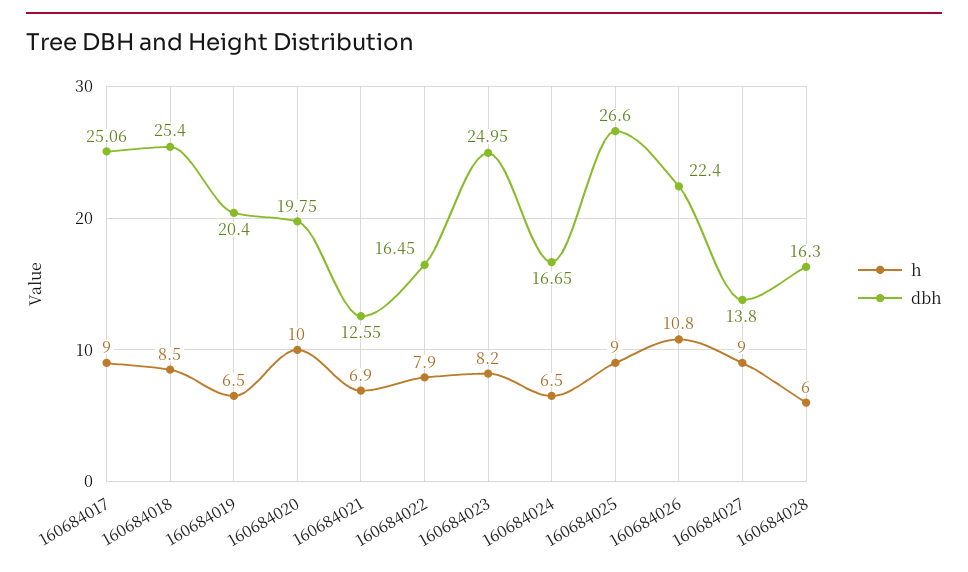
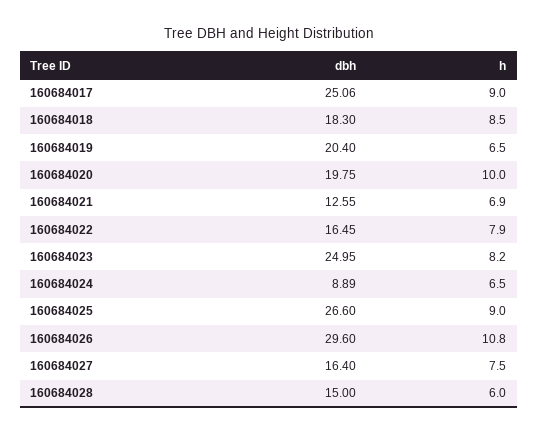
dbh, 160684018: 25.4 -> 18.3
dbh, 160684024: 16.65 -> 8.89
dbh, 160684026: 22.4 -> 29.6
h, 160684027: 9 -> 7.5
dbh, 160684027: 13.8 -> 16.4
dbh, 160684028: 16.3 -> 15

